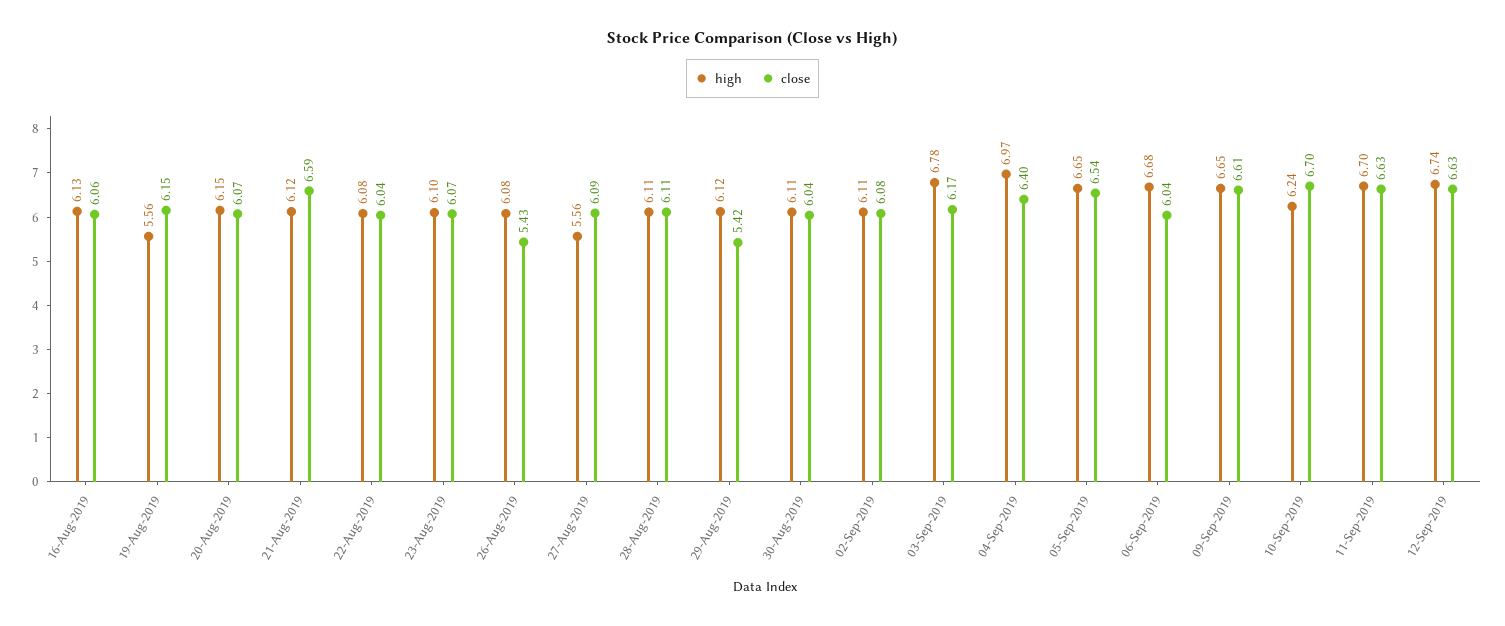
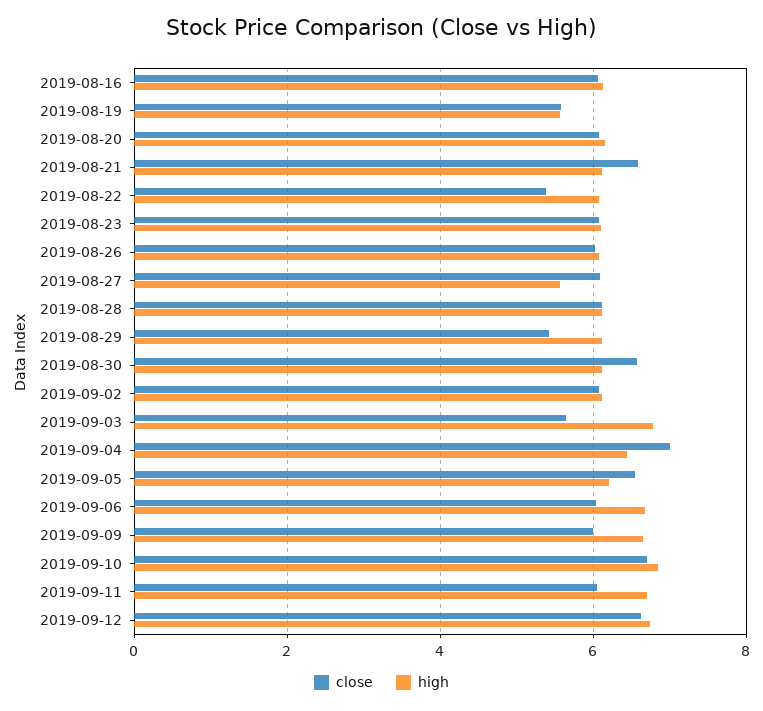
close, 19-Aug-2019: 6.15 -> 5.6
close, 22-Aug-2019: 6.04 -> 5.4
close, 26-Aug-2019: 5.43 -> 6
close, 30-Aug-2019: 6.04 -> 6.6
close, 03-Sep-2019: 6.17 -> 5.6
high, 04-Sep-2019: 6.97 -> 6.4
close, 04-Sep-2019: 6.4 -> 7
high, 05-Sep-2019: 6.65 -> 6.2
close, 09-Sep-2019: 6.61 -> 6
high, 10-Sep-2019: 6.24 -> 6.8
close, 11-Sep-2019: 6.63 -> 6

